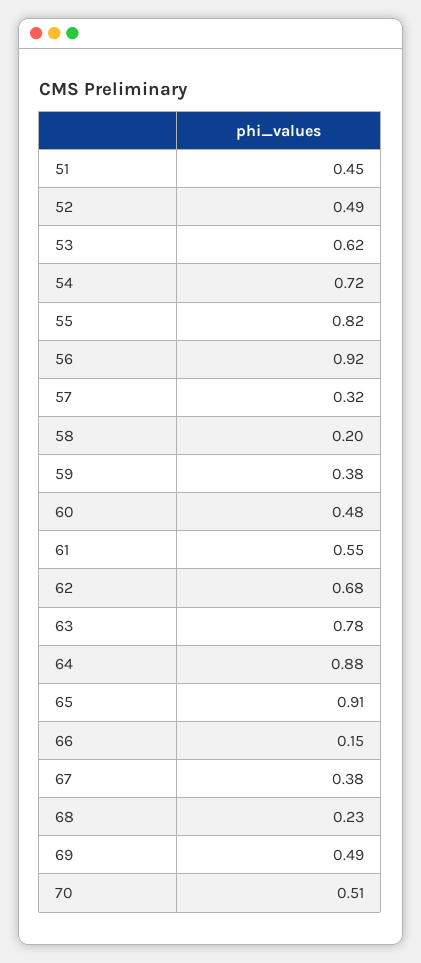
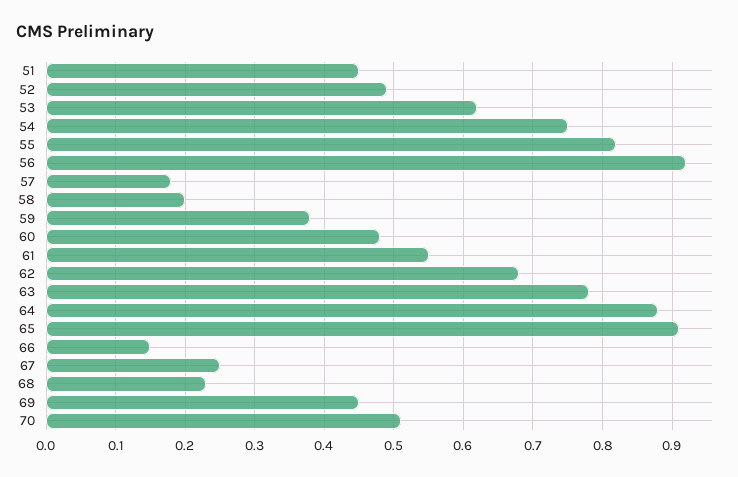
54: 0.72 -> 0.75
57: 0.32 -> 0.18
67: 0.38 -> 0.25
69: 0.49 -> 0.45

